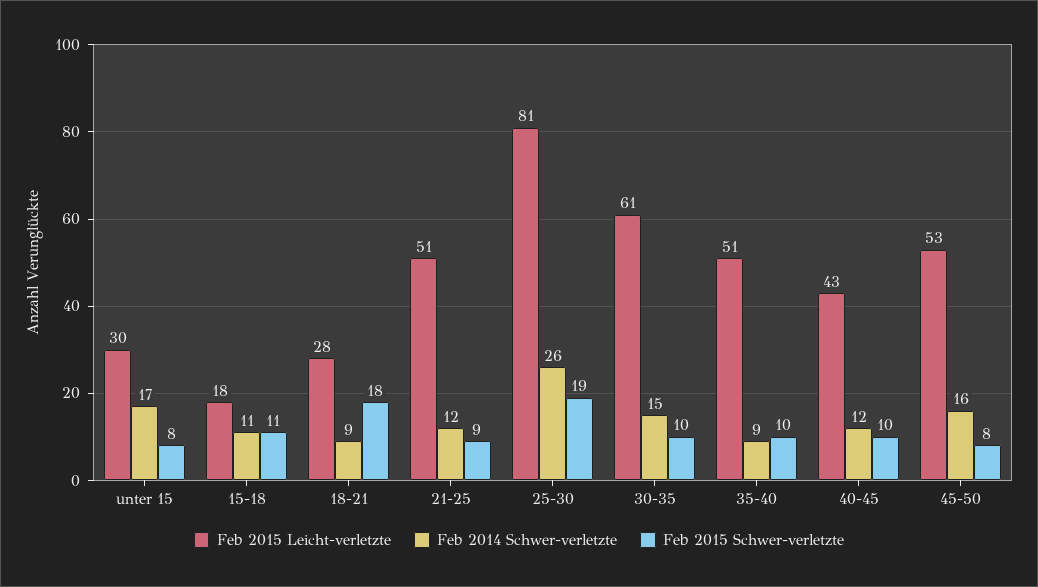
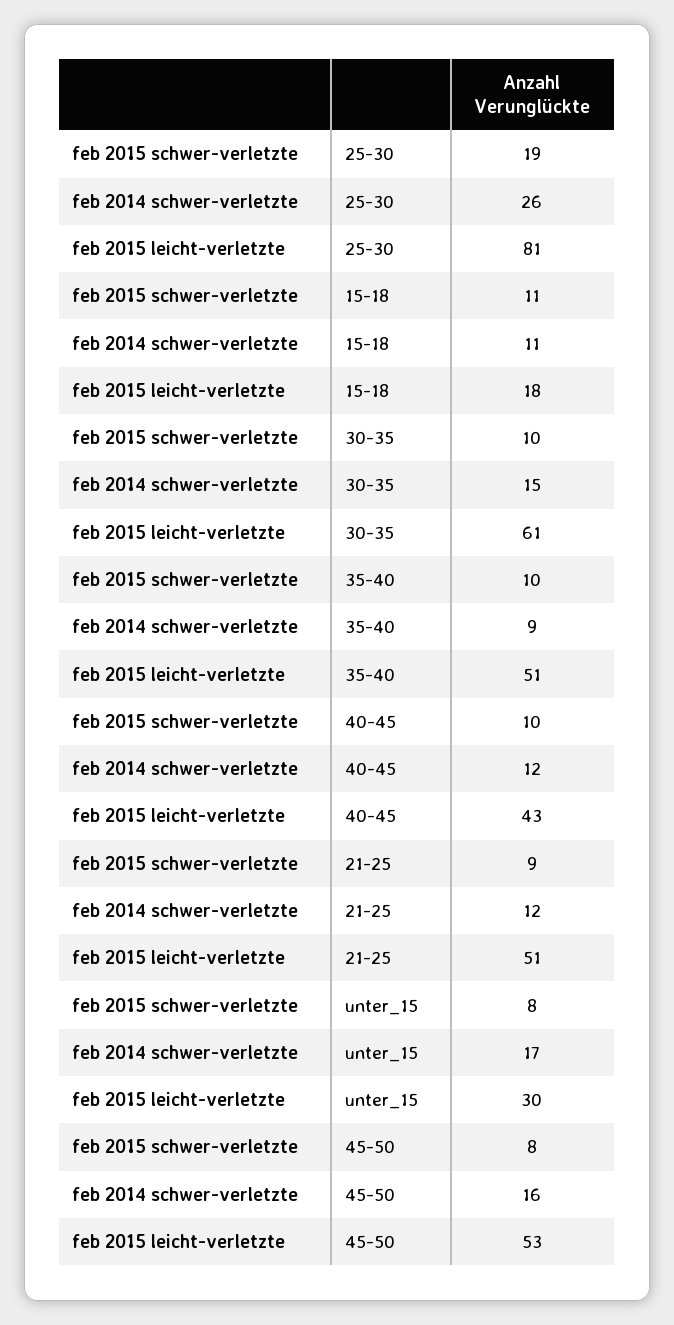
Feb 2015 Leicht-verletzte, 18-21: 28 -> none
Feb 2014 Schwer-verletzte, 18-21: 9 -> none
Feb 2015 Schwer-verletzte, 18-21: 18 -> none

